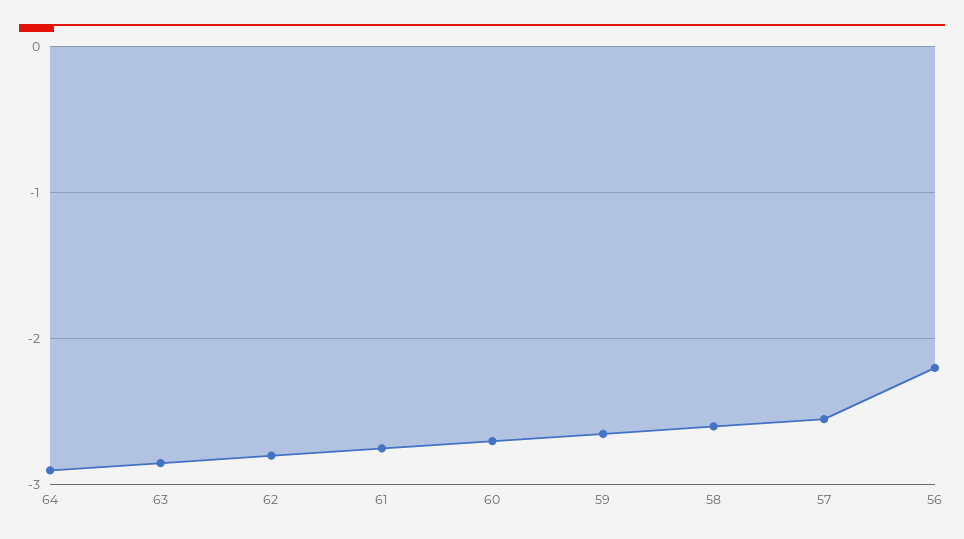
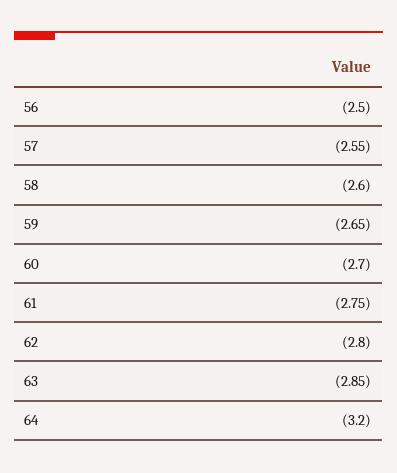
64: -2.9 -> -3.2
56: -2.2 -> -2.5

